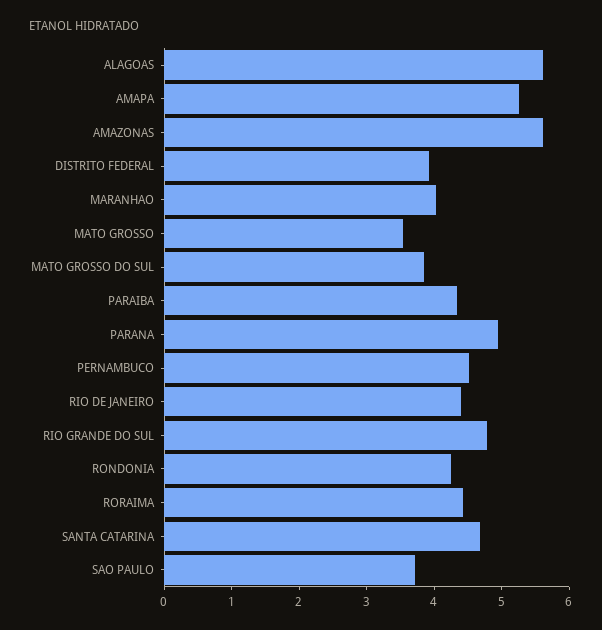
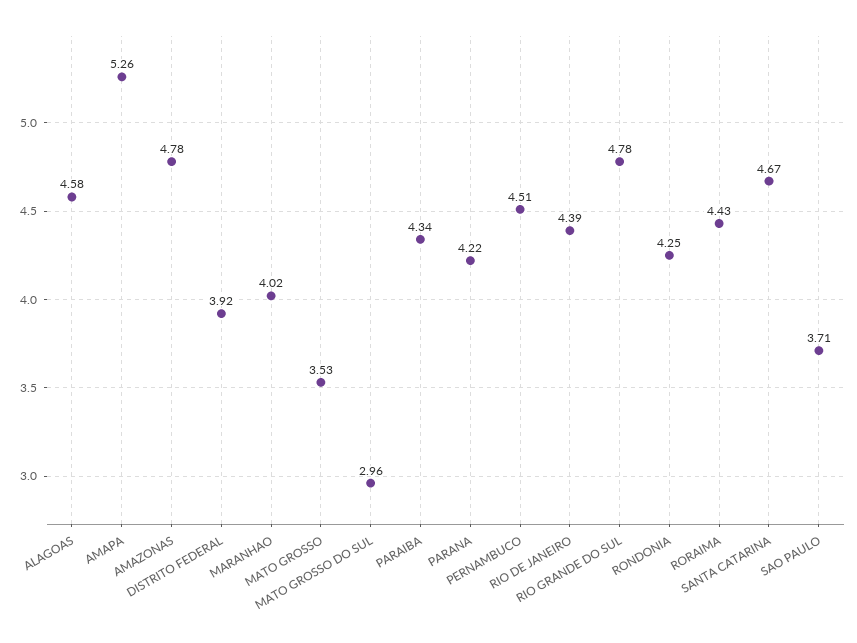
ALAGOAS: 5.6 -> 4.58
AMAZONAS: 5.6 -> 4.78
MATO GROSSO DO SUL: 3.8 -> 2.96
PARANA: 5 -> 4.22

